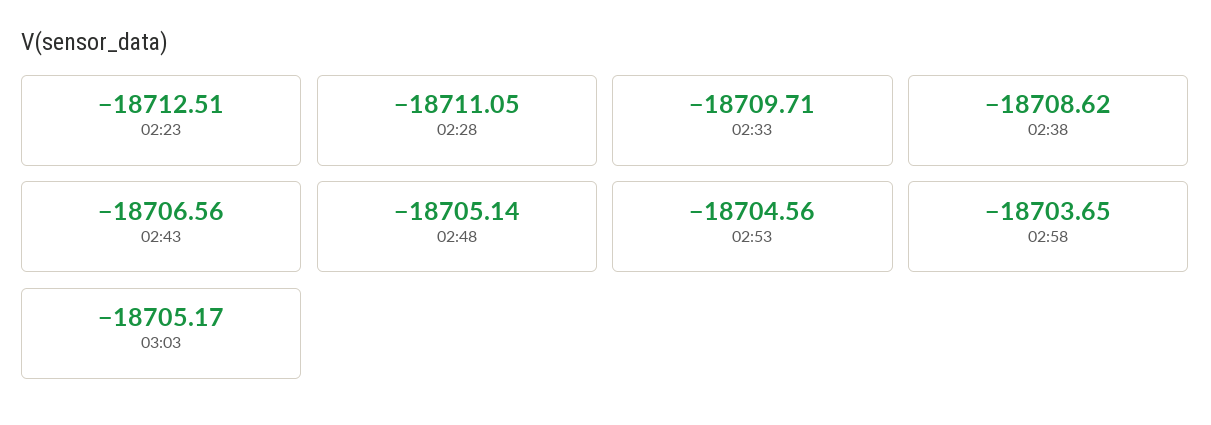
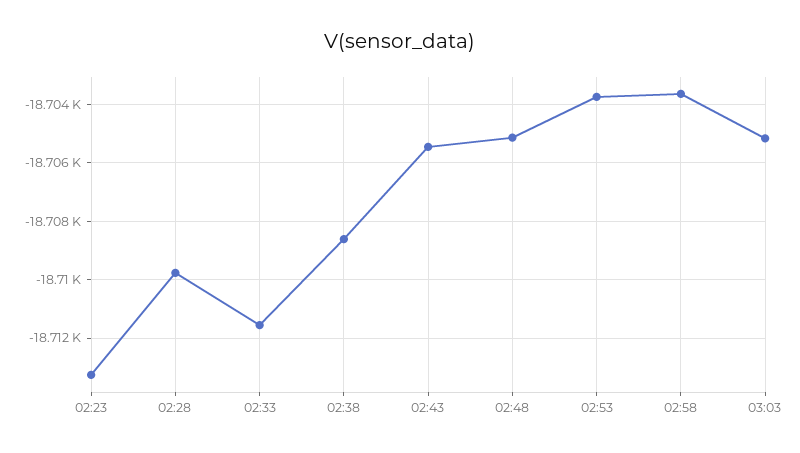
02:23: -18712.51 -> -18713.25
02:28: -18711.05 -> -18709.75
02:33: -18709.71 -> -18711.5
02:43: -18706.56 -> -18705.5
02:53: -18704.56 -> -18703.75

